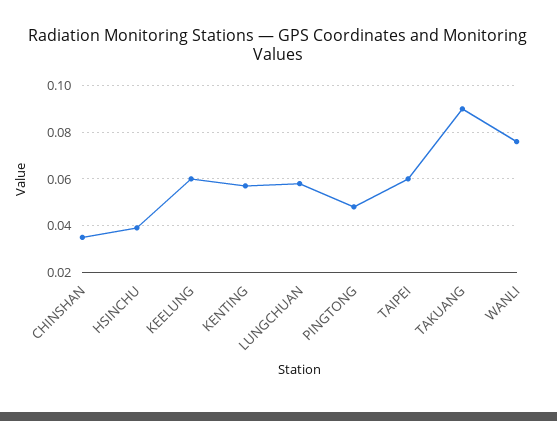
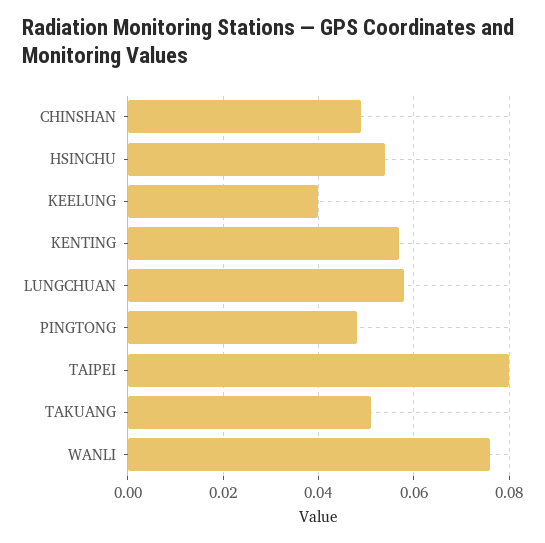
CHINSHAN: 0.035 -> 0.05
HSINCHU: 0.04 -> 0.055
KEELUNG: 0.06 -> 0.04
TAIPEI: 0.06 -> 0.08
TAKUANG: 0.09 -> 0.05

